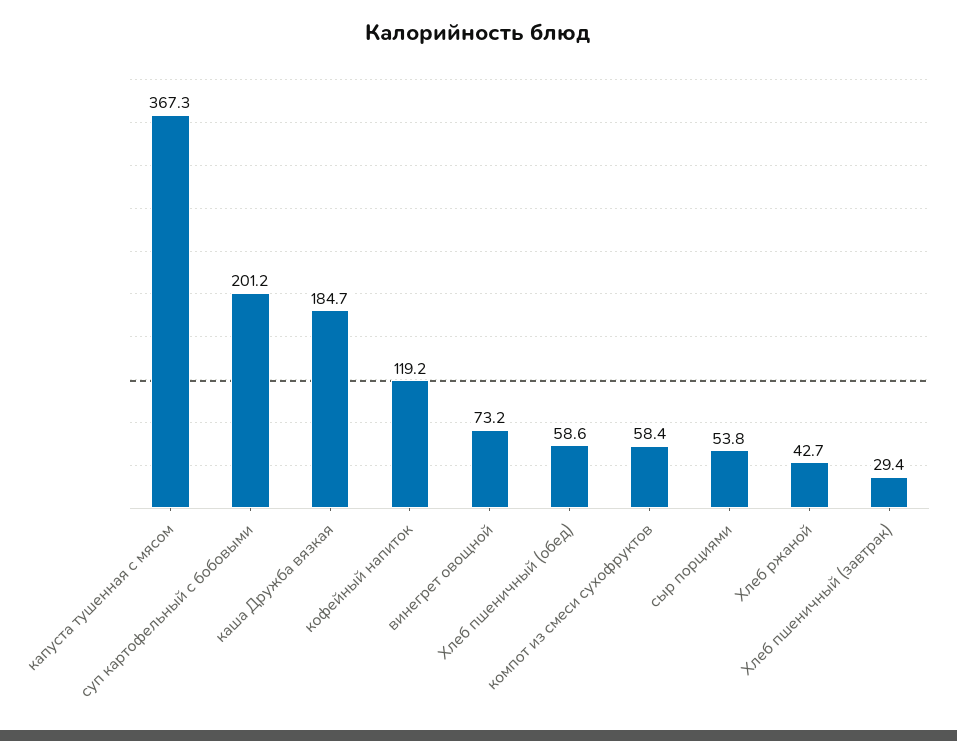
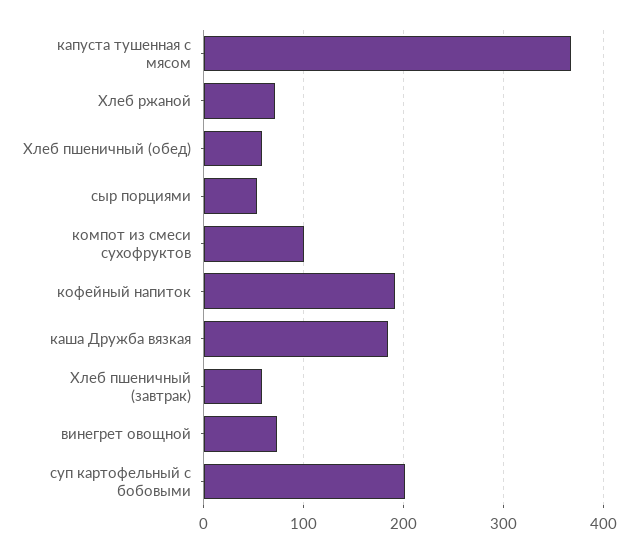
кофейный напиток: 119.2 -> 190
компот из смеси сухофруктов: 58.4 -> 100
Хлеб ржаной: 42.7 -> 70
Хлеб пшеничный (завтрак): 29.4 -> 60

